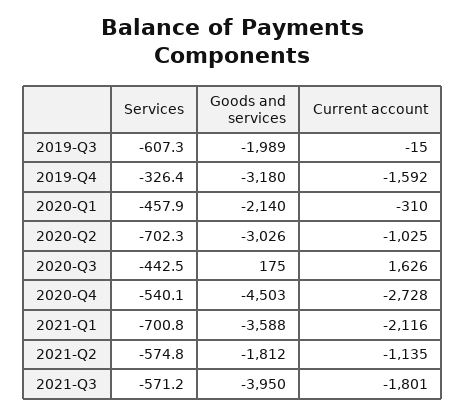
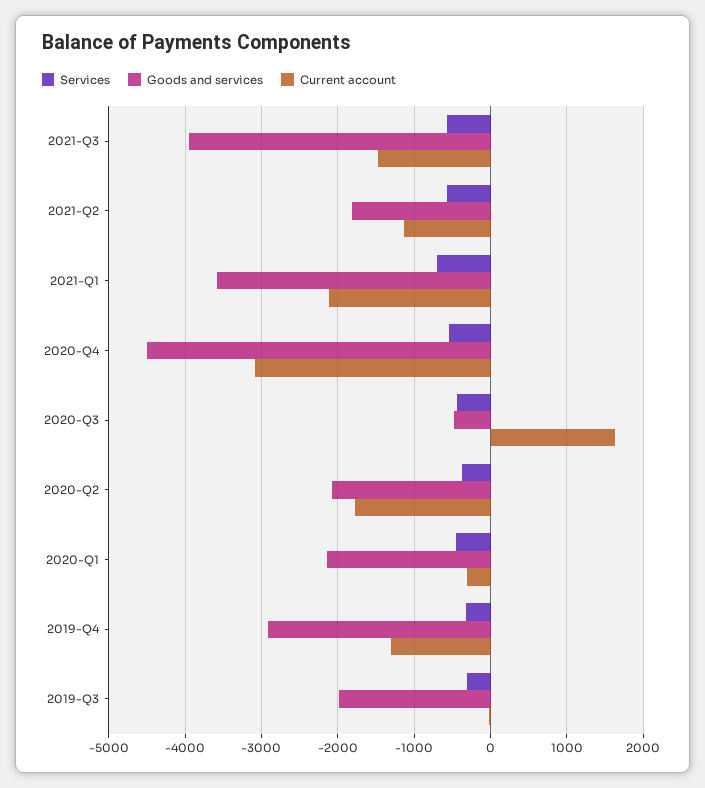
Services, 2019-Q3: -607.3 -> -300
Goods and services, 2019-Q4: -3180 -> -2900
Current account, 2019-Q4: -1592 -> -1300
Services, 2020-Q2: -702.3 -> -400
Goods and services, 2020-Q2: -3026 -> -2100
Current account, 2020-Q2: -1025 -> -1800
Goods and services, 2020-Q3: 175 -> -500
Current account, 2020-Q4: -2728 -> -3100
Current account, 2021-Q3: -1801 -> -1500

